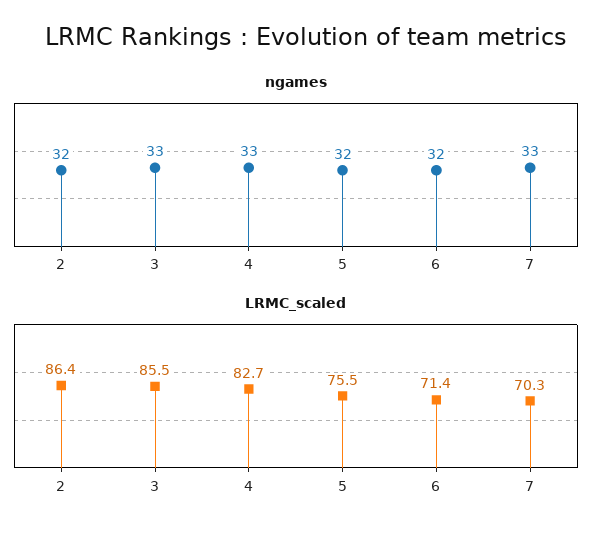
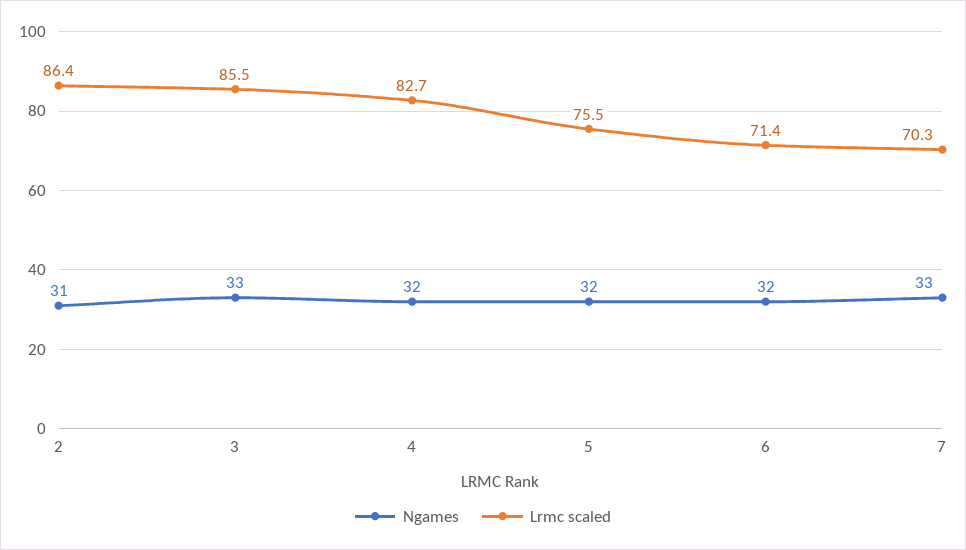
ngames, 2: 32 -> 31
ngames, 4: 33 -> 32

